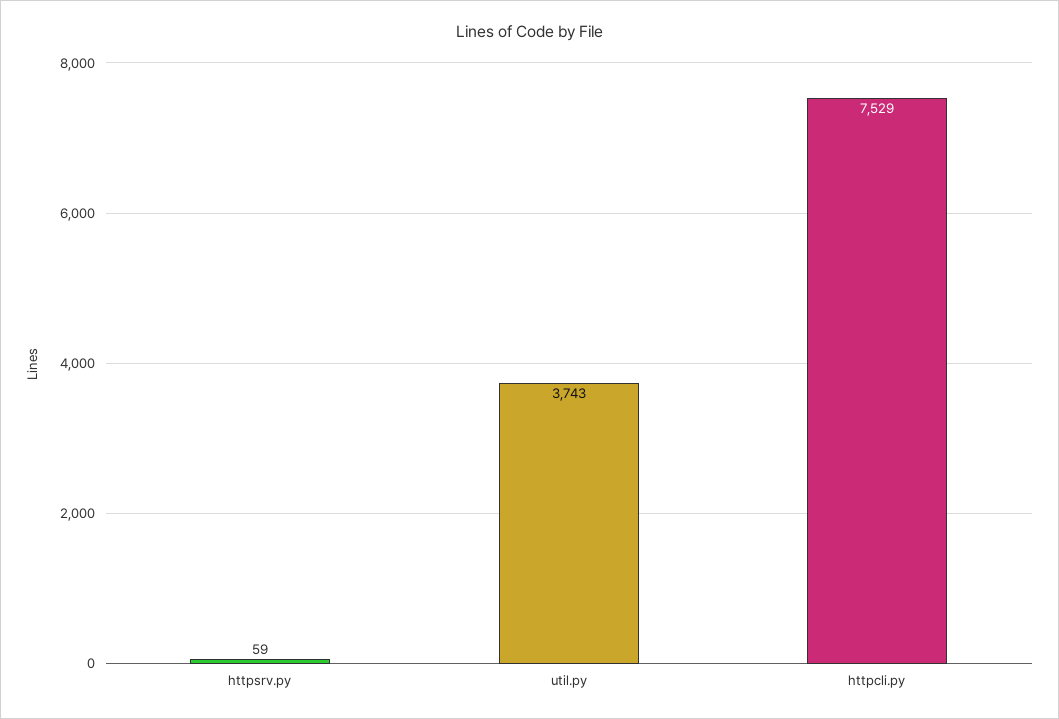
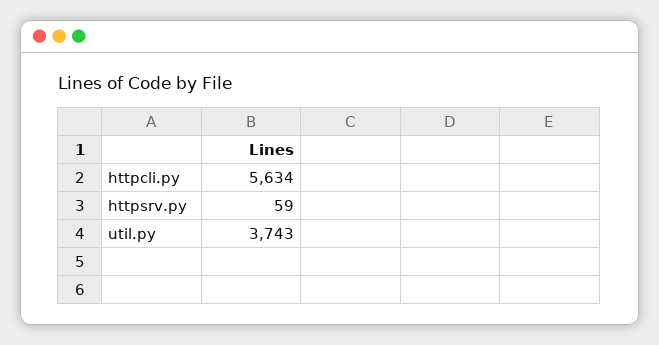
httpcli.py: 7529 -> 5634

